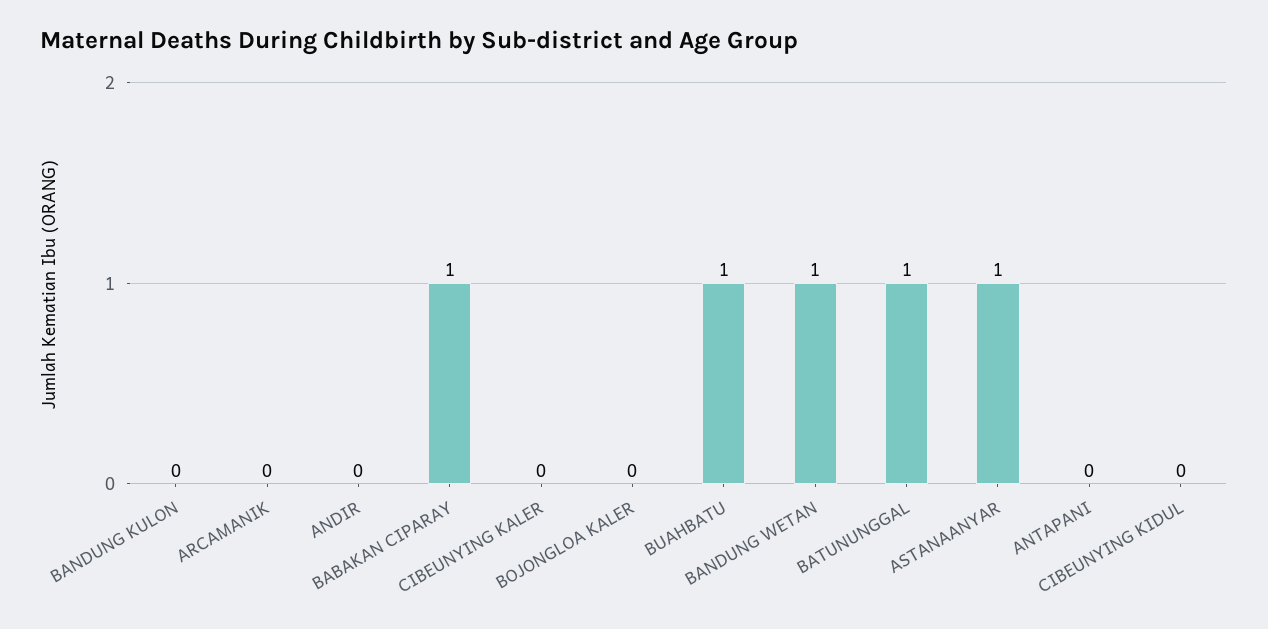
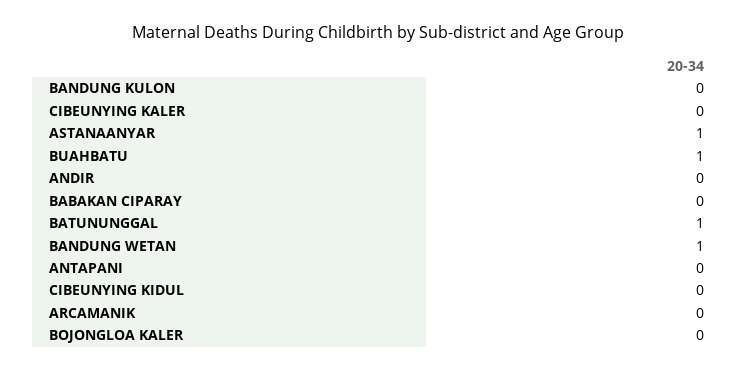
BABAKAN CIPARAY: 1 -> 0

